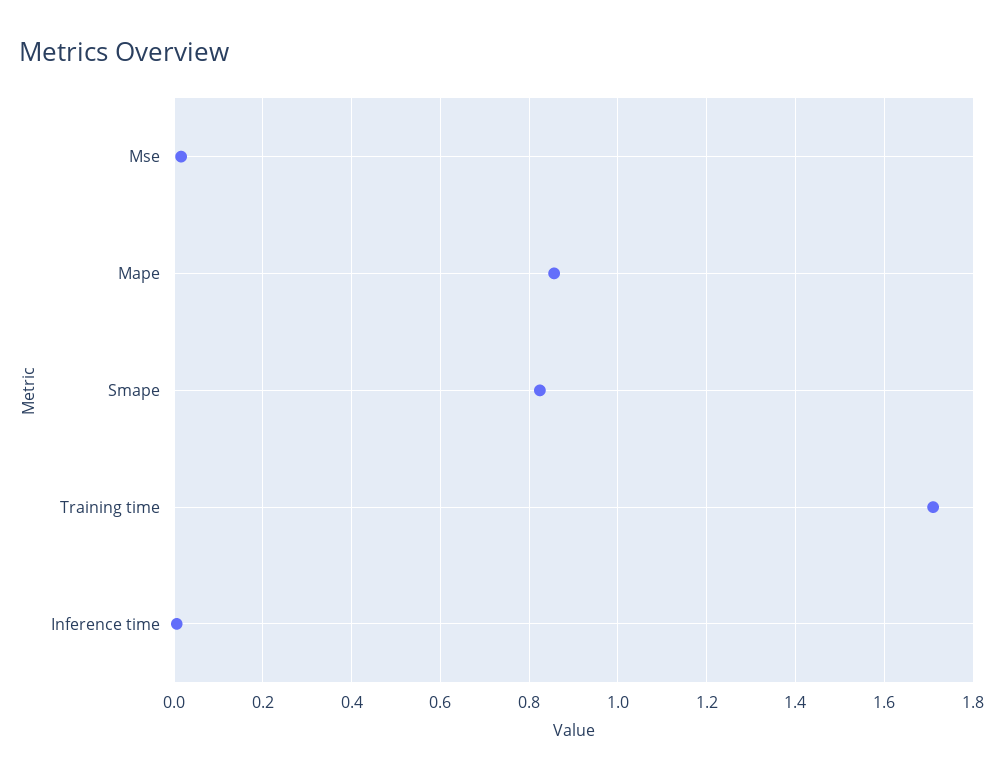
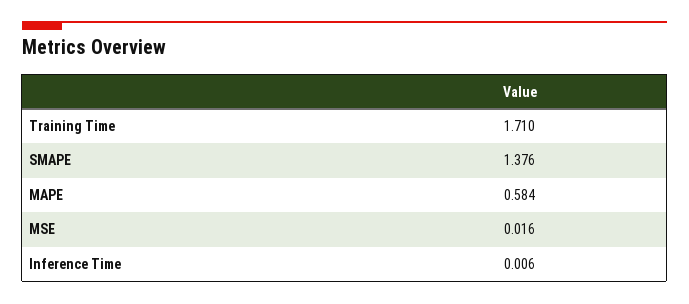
Mape: 0.86 -> 0.584
Smape: 0.82 -> 1.376

